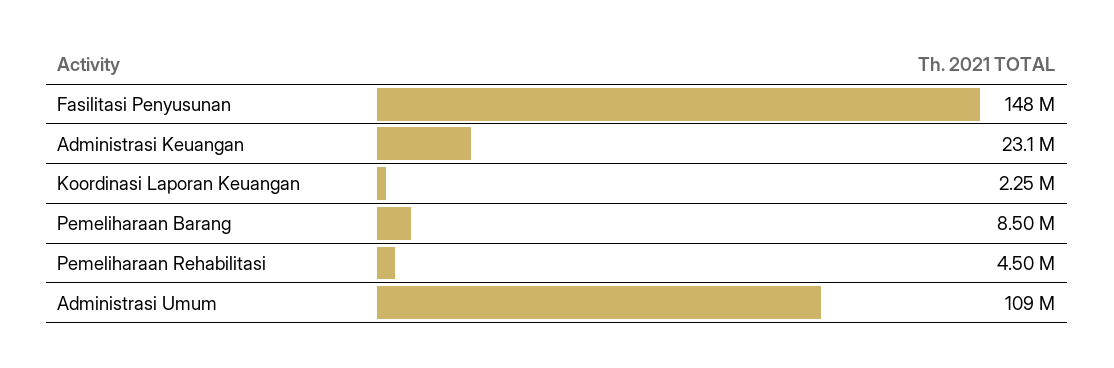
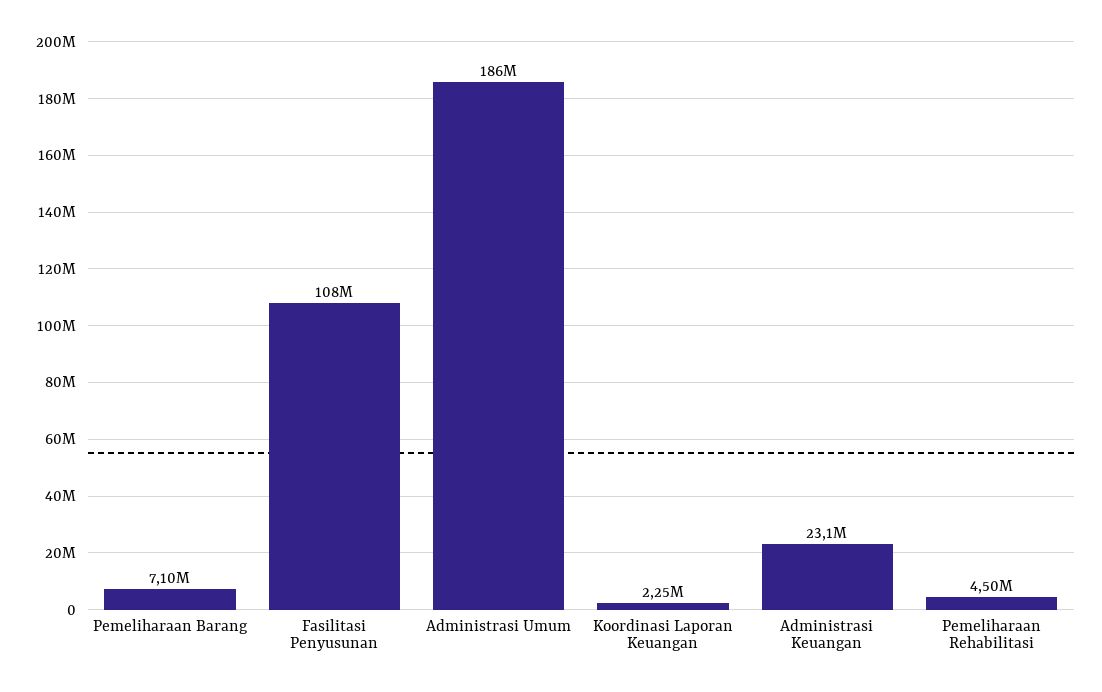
Fasilitasi Penyusunan: 148000000 -> 108000000
Pemeliharaan Barang: 8500000 -> 7100000
Administrasi Umum: 109000000 -> 186000000

